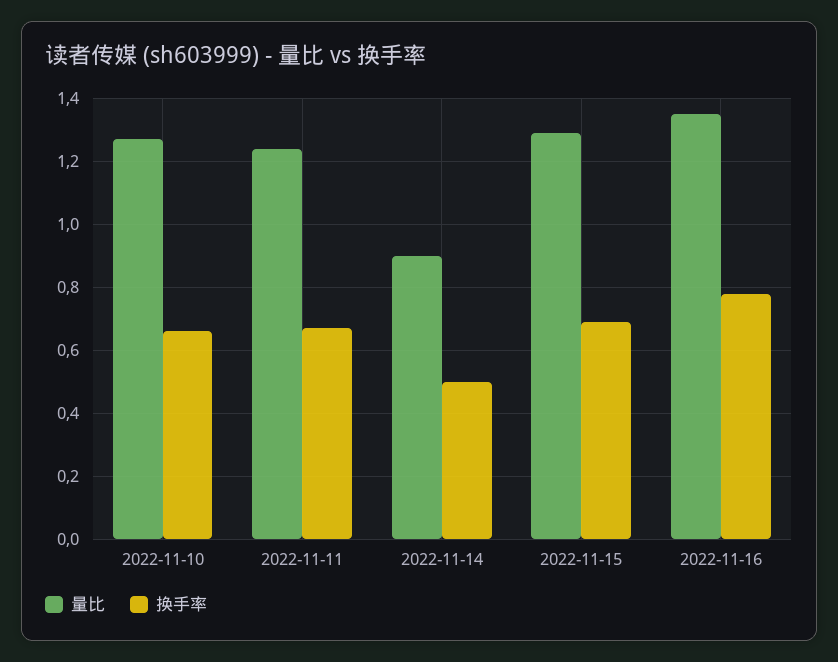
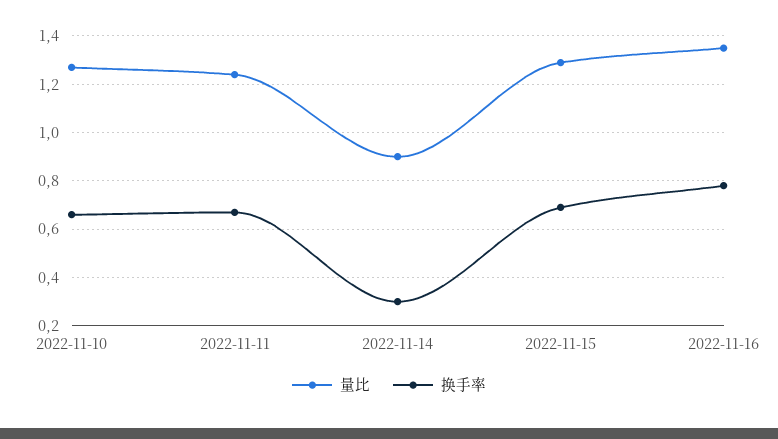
换手率, 2022-11-14: 0.5 -> 0.3

